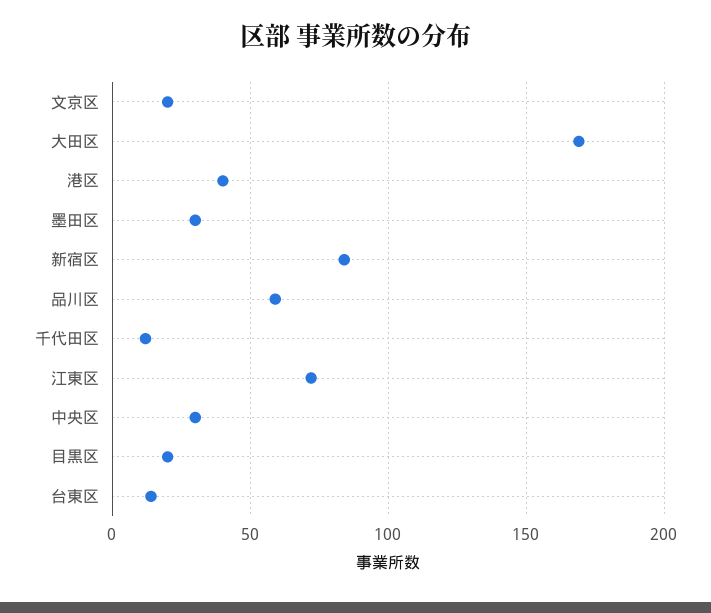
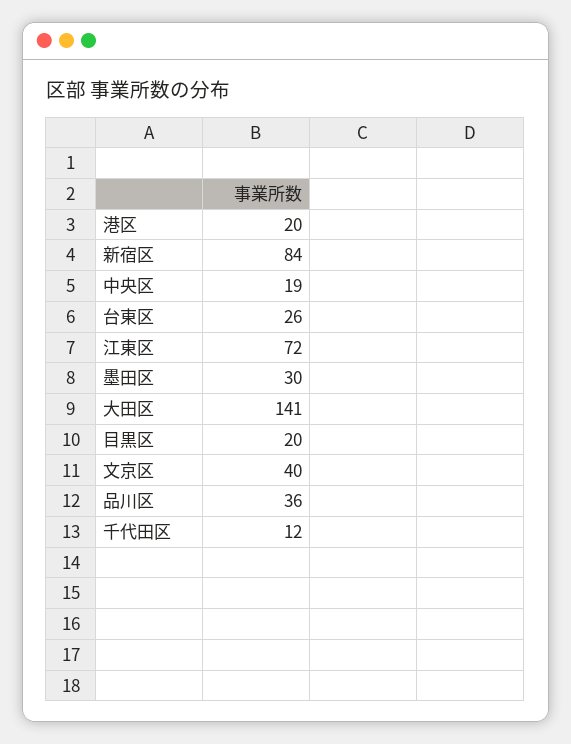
文京区: 20 -> 40
大田区: 170 -> 141
港区: 40 -> 20
品川区: 60 -> 36
中央区: 30 -> 19
台東区: 15 -> 26

